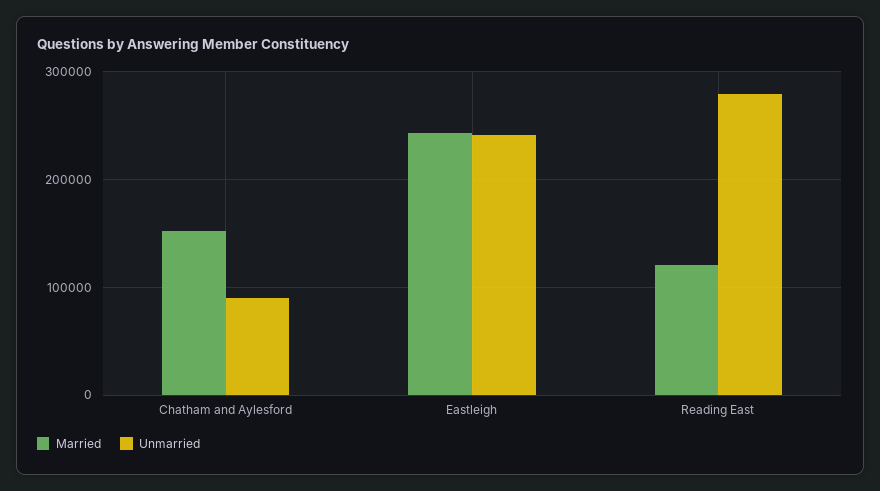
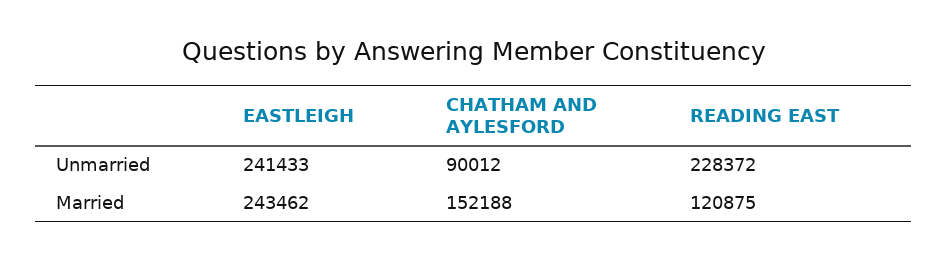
Unmarried, Reading East: 280000 -> 228372

